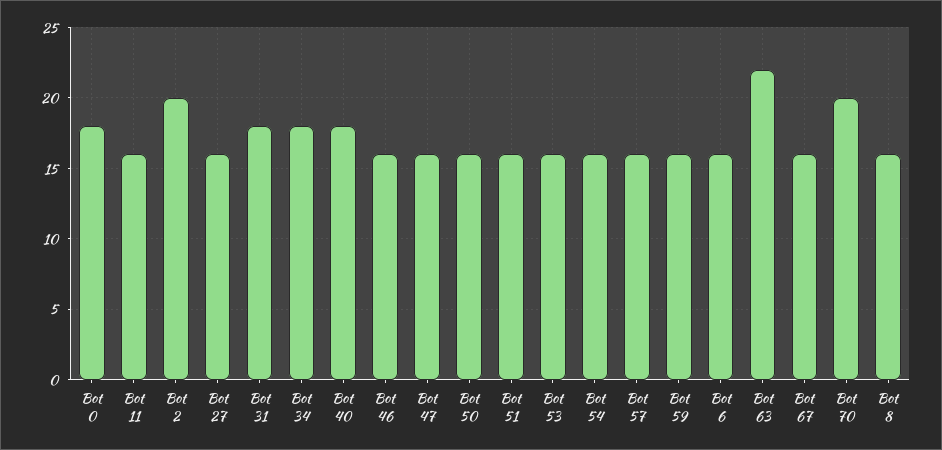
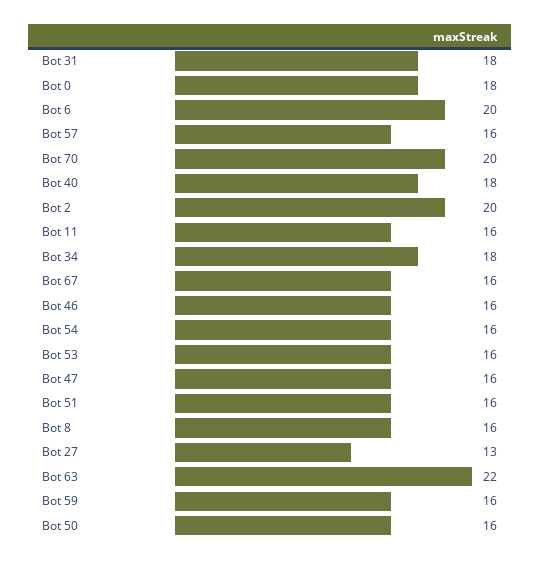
Bot 27: 16 -> 13
Bot 6: 16 -> 20

